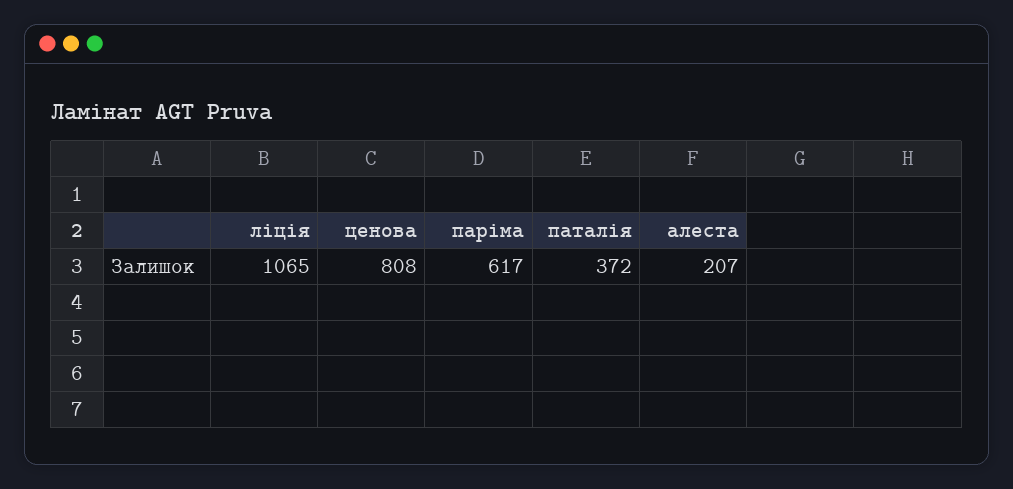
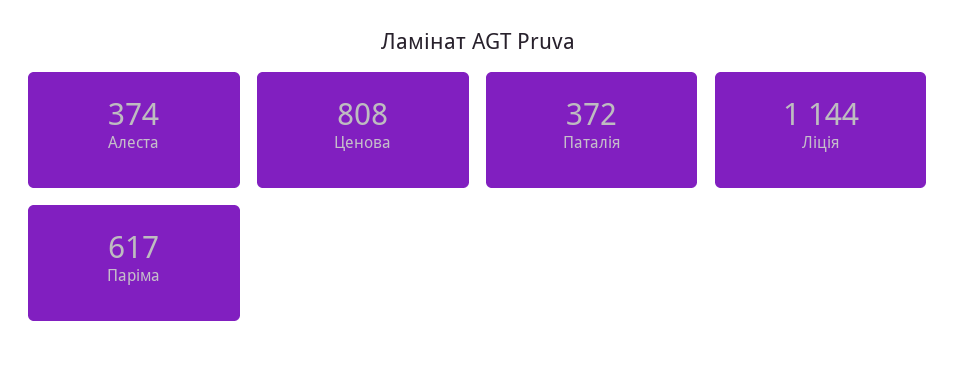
ліція: 1065 -> 1144
алеста: 207 -> 374

